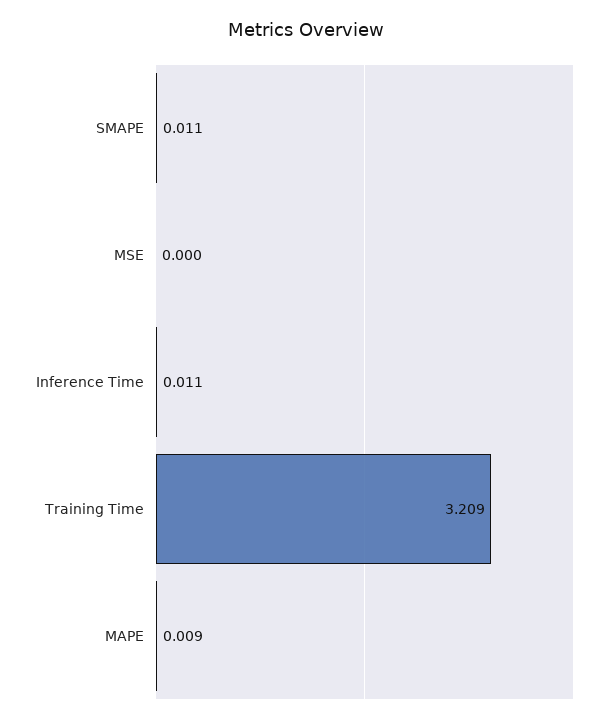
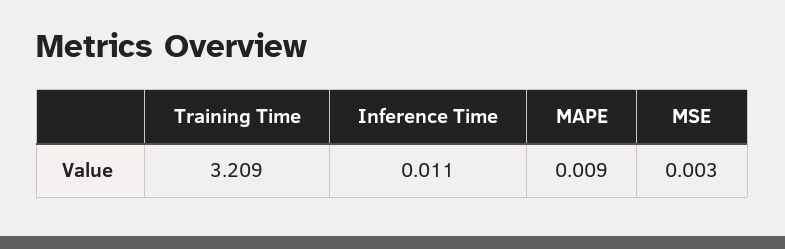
SMAPE: 0.011 -> none
MSE: 0 -> 0.003

